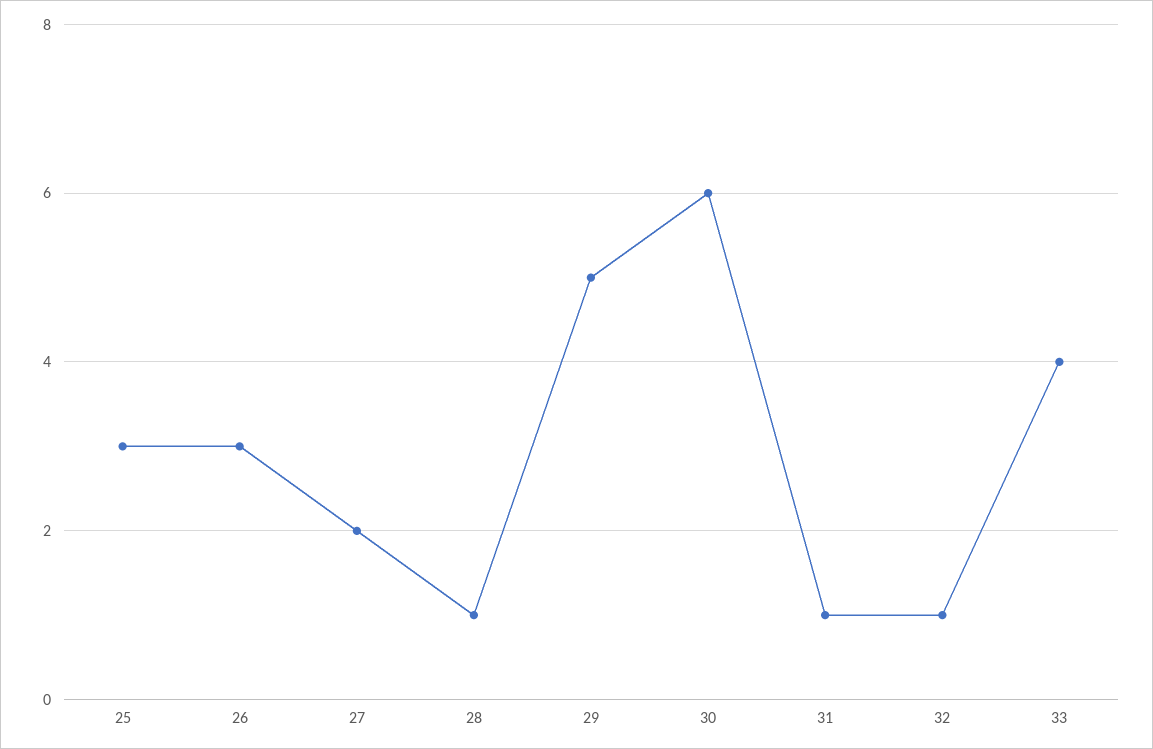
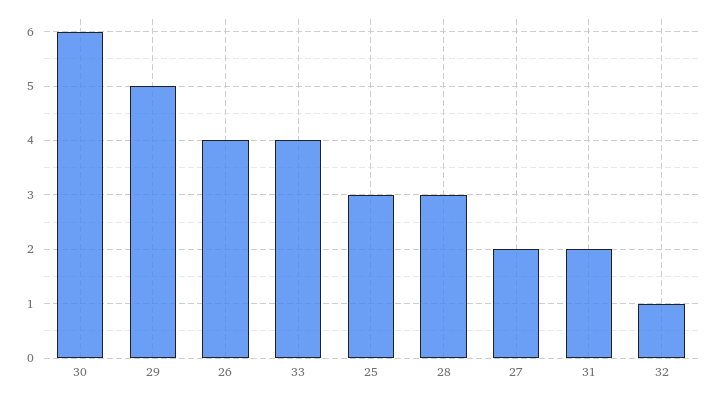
26: 3 -> 4
28: 1 -> 3
31: 1 -> 2

